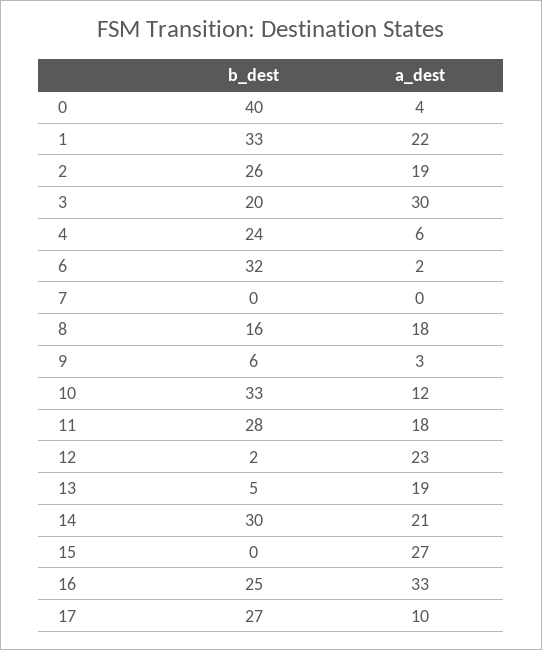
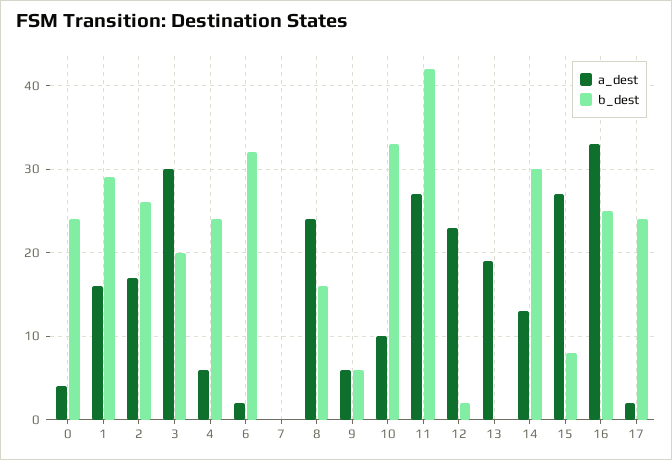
b_dest, 0: 40 -> 24
b_dest, 1: 33 -> 29
a_dest, 1: 22 -> 16
a_dest, 2: 19 -> 17
a_dest, 8: 18 -> 24
a_dest, 9: 3 -> 6
a_dest, 10: 12 -> 10
b_dest, 11: 28 -> 42
a_dest, 11: 18 -> 27
b_dest, 13: 5 -> 0
a_dest, 14: 21 -> 13
b_dest, 15: 0 -> 8
b_dest, 17: 27 -> 24
a_dest, 17: 10 -> 2

